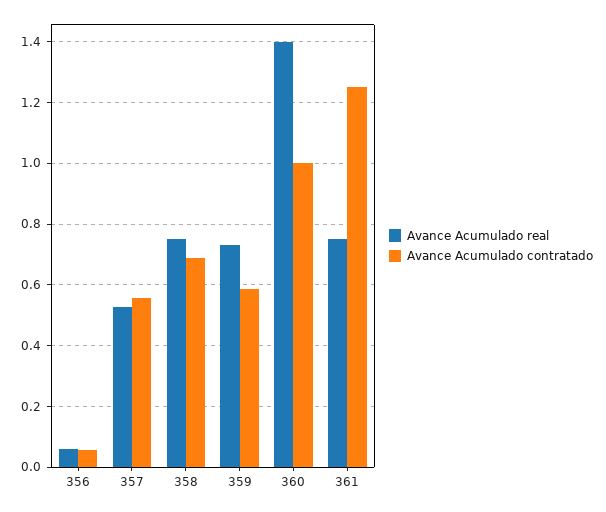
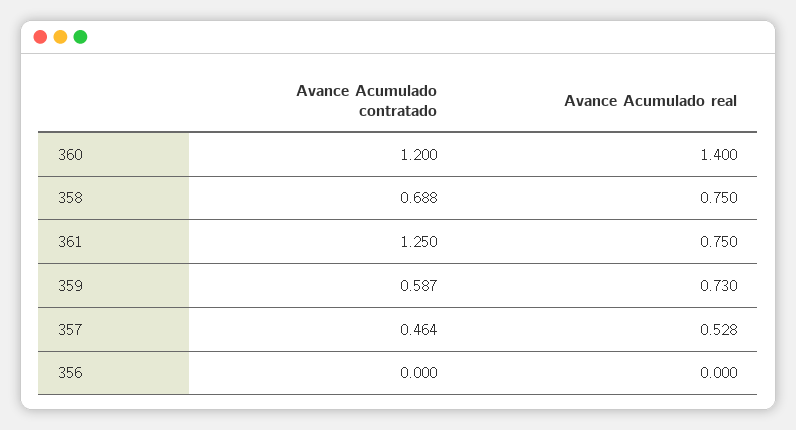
Avance Acumulado real, 356: 0.06 -> 0
Avance Acumulado contratado, 356: 0.06 -> 0
Avance Acumulado contratado, 357: 0.56 -> 0.464
Avance Acumulado contratado, 360: 1 -> 1.2

